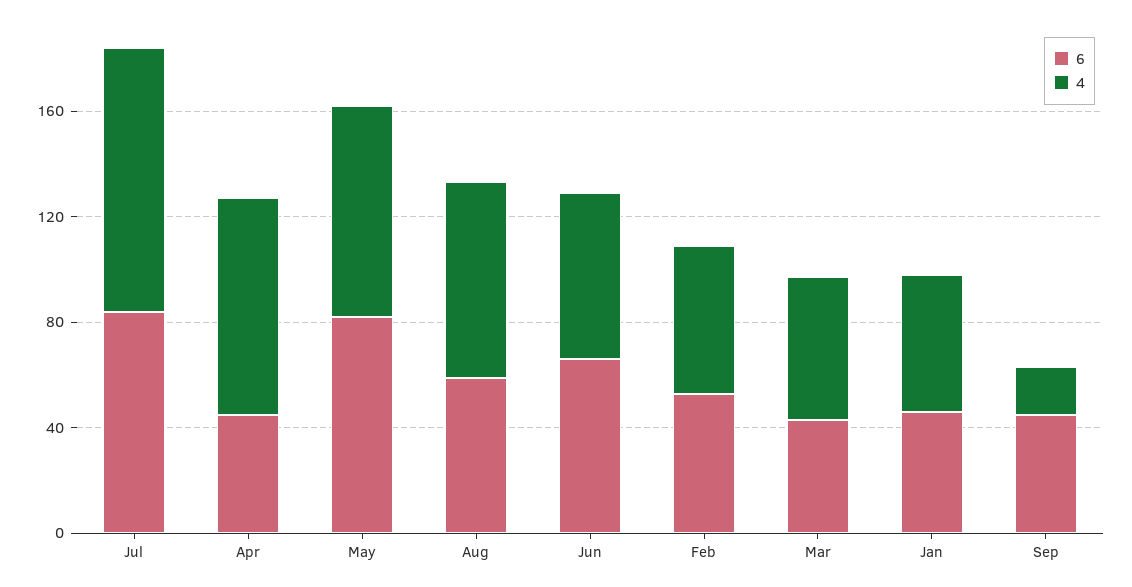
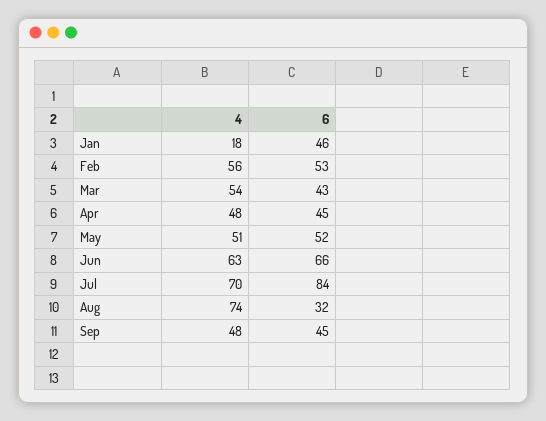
4, Jul: 100 -> 70
4, Apr: 80 -> 48
6, May: 80 -> 52
4, May: 80 -> 51
6, Aug: 60 -> 32
4, Jan: 50 -> 18
4, Sep: 20 -> 48

